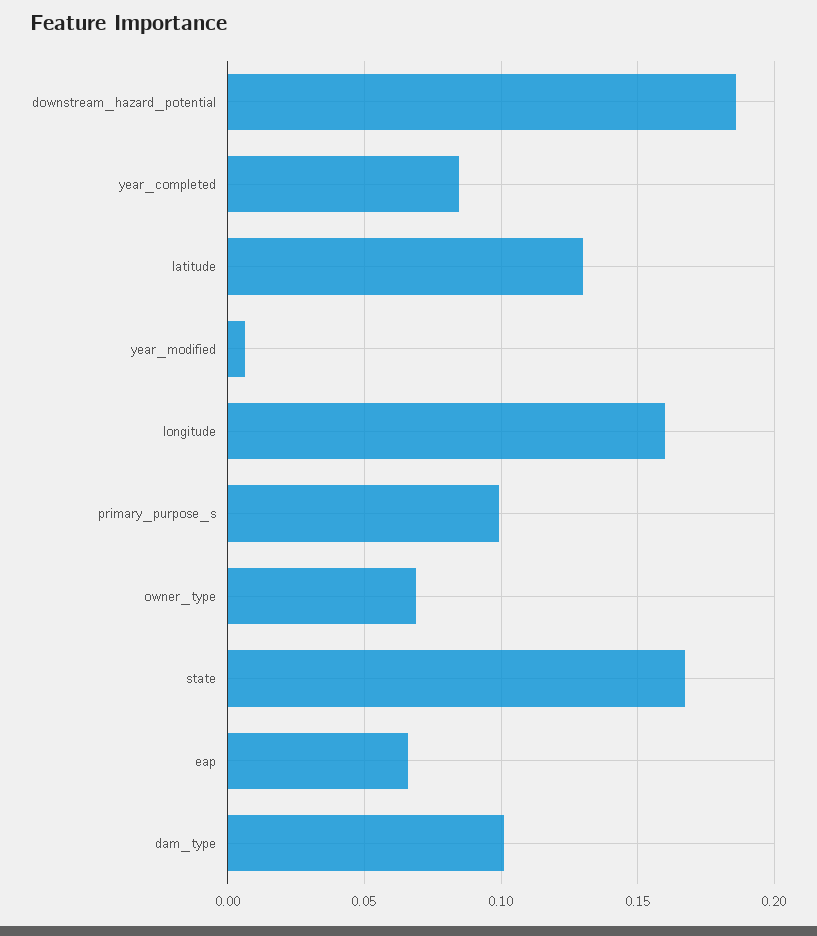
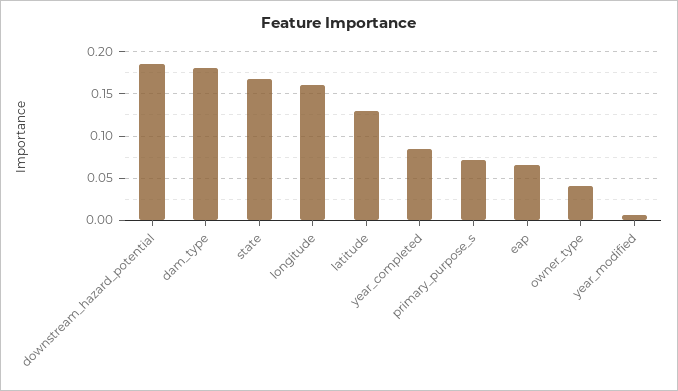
primary_purpose_s: 0.1 -> 0.07
owner_type: 0.07 -> 0.04
dam_type: 0.1 -> 0.18

